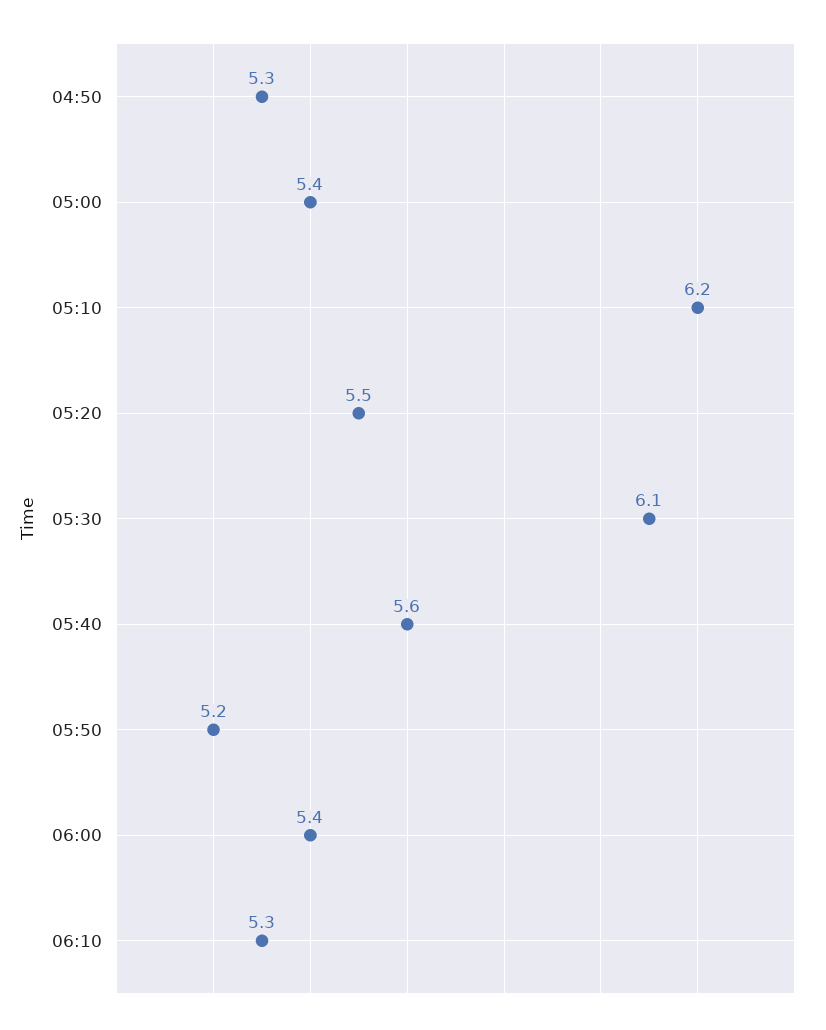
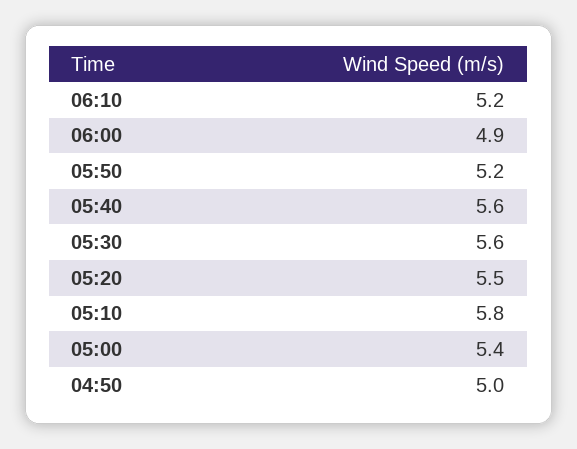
04:50: 5.3 -> 5
05:10: 6.2 -> 5.8
05:30: 6.1 -> 5.6
06:00: 5.4 -> 4.9
06:10: 5.3 -> 5.2

